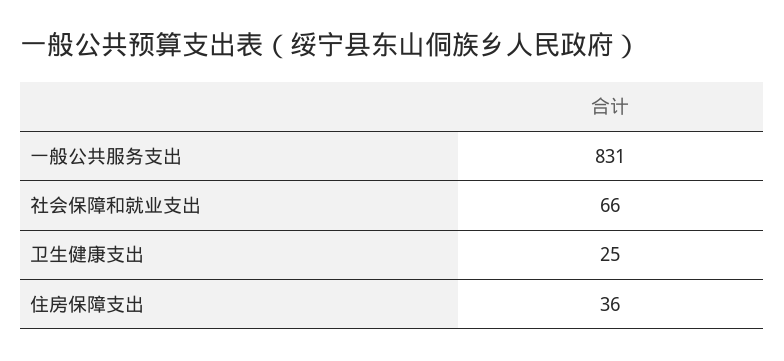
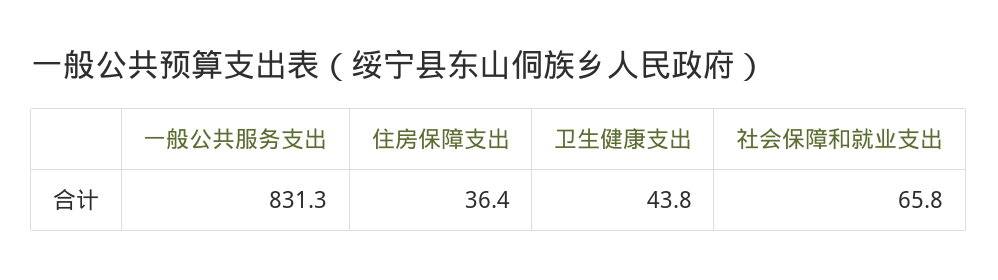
卫生健康支出: 25 -> 43.8

